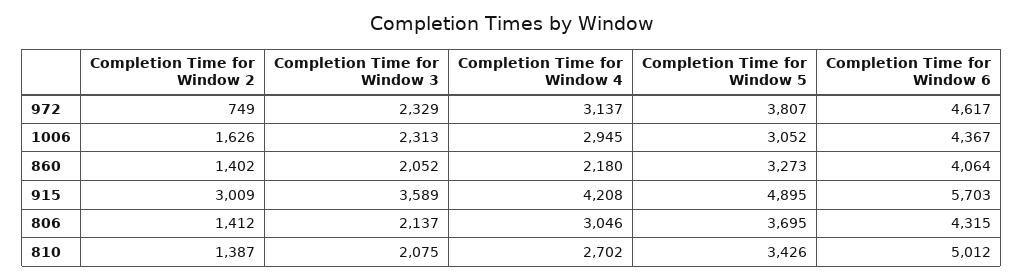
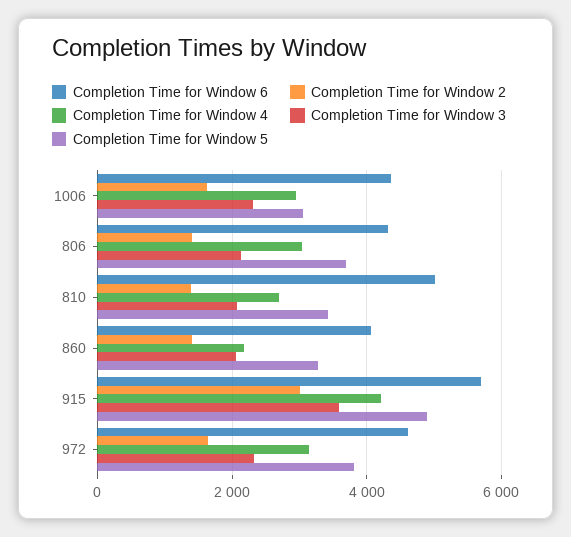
Completion Time for Window 2, 972: 749 -> 1600

